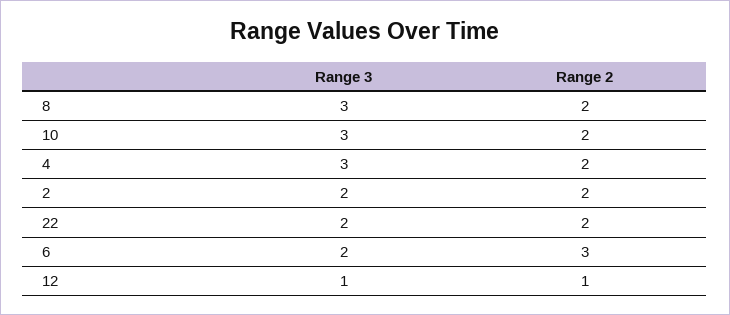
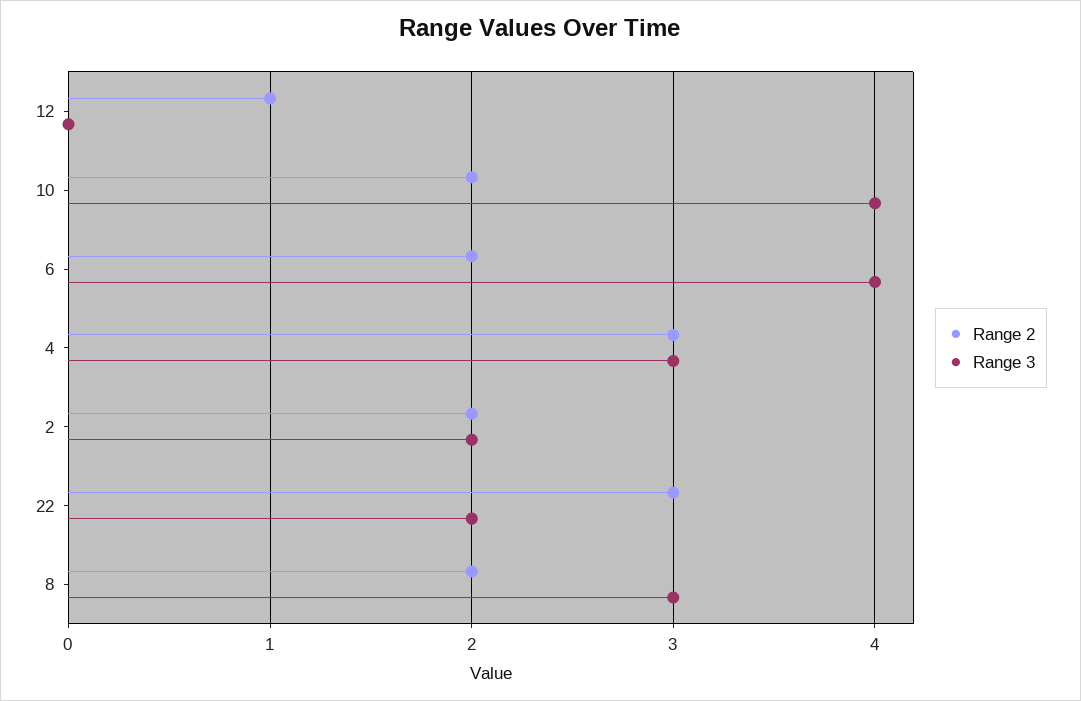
Range 3, 10: 3 -> 4
Range 2, 4: 2 -> 3
Range 2, 22: 2 -> 3
Range 3, 6: 2 -> 4
Range 2, 6: 3 -> 2
Range 3, 12: 1 -> 0

